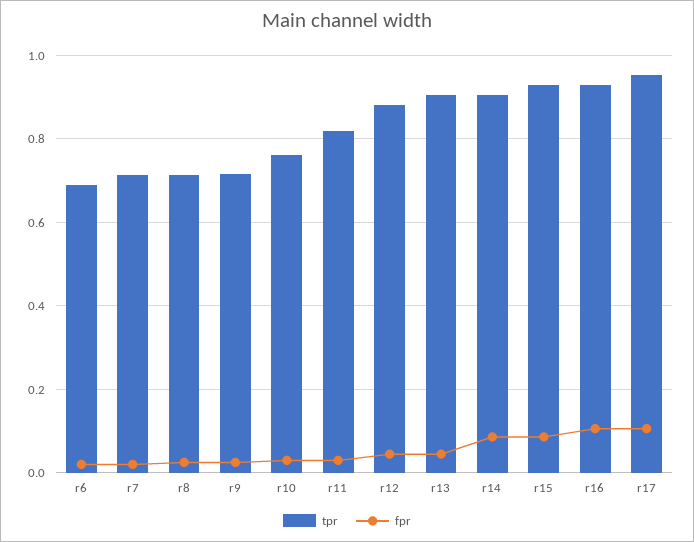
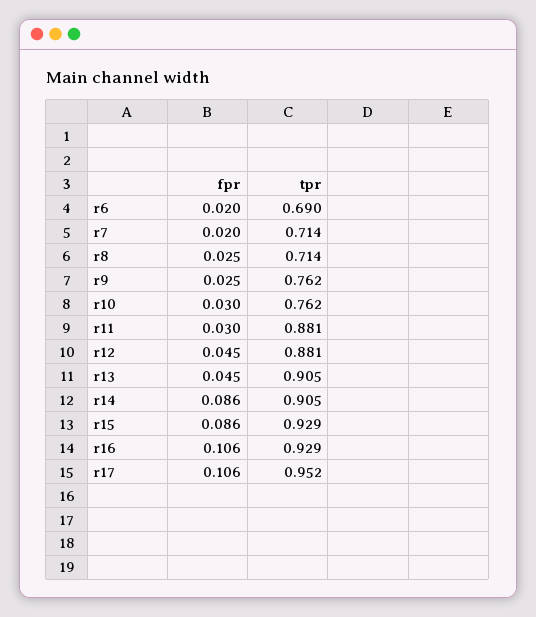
tpr, r9: 0.72 -> 0.762
tpr, r11: 0.82 -> 0.881

